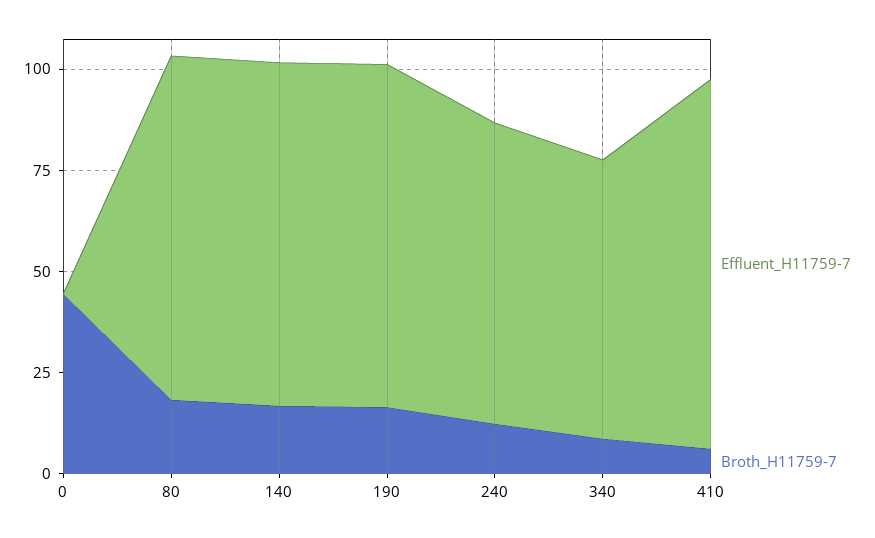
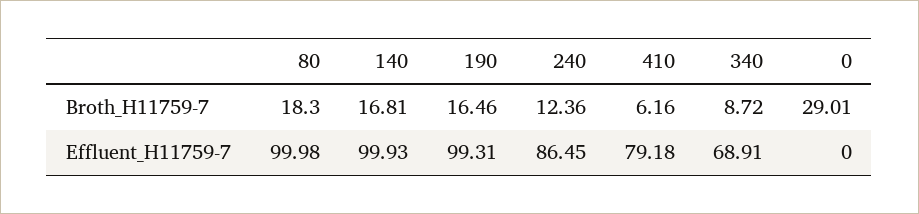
Broth_H11759-7, 0: 45 -> 29.01
Effluent_H11759-7, 80: 85 -> 99.98
Effluent_H11759-7, 140: 85 -> 99.93
Effluent_H11759-7, 190: 85 -> 99.31
Effluent_H11759-7, 240: 75 -> 86.45
Effluent_H11759-7, 410: 90 -> 79.18

